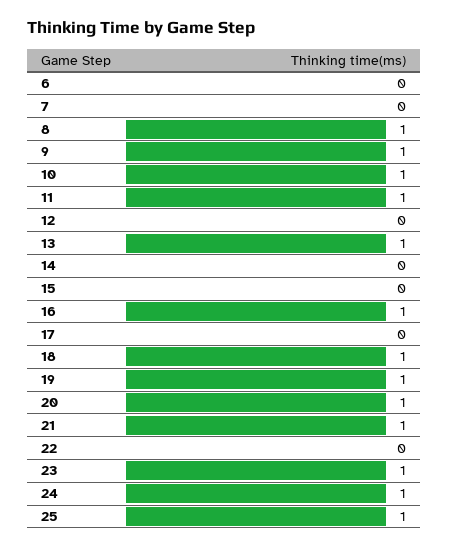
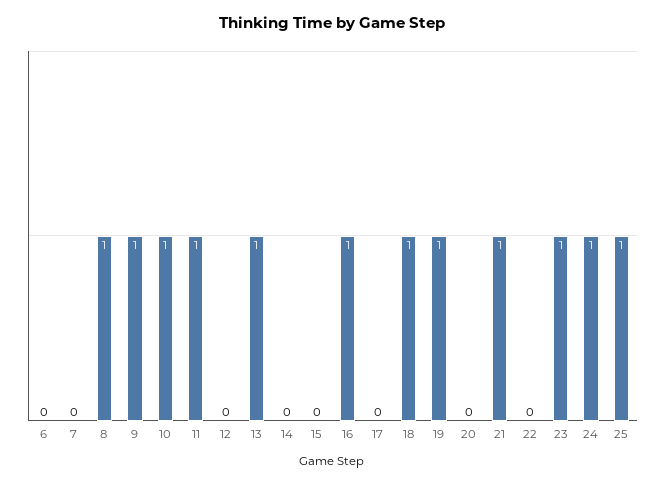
20: 1 -> 0

